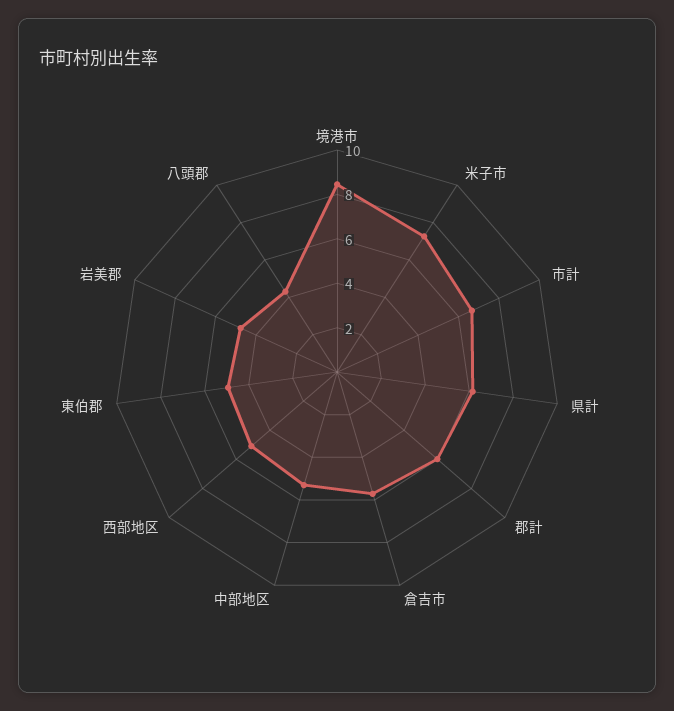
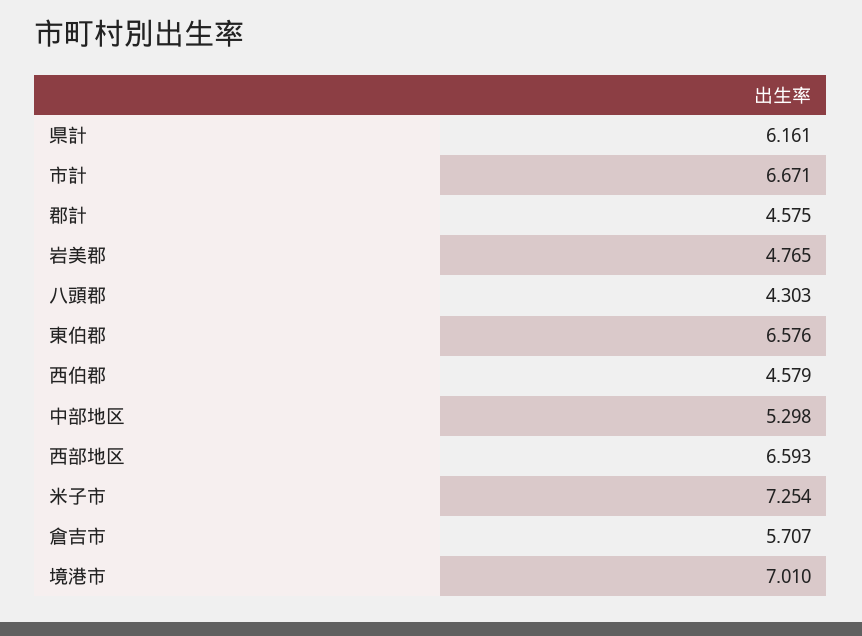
境港市: 8.5 -> 7.01
郡計: 6 -> 4.575
西部地区: 5 -> 6.593
東伯郡: 5 -> 6.576
西伯郡: none -> 4.579

